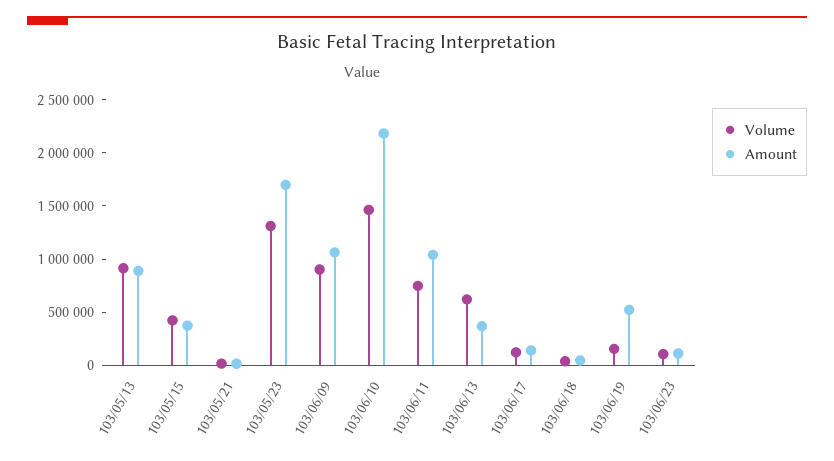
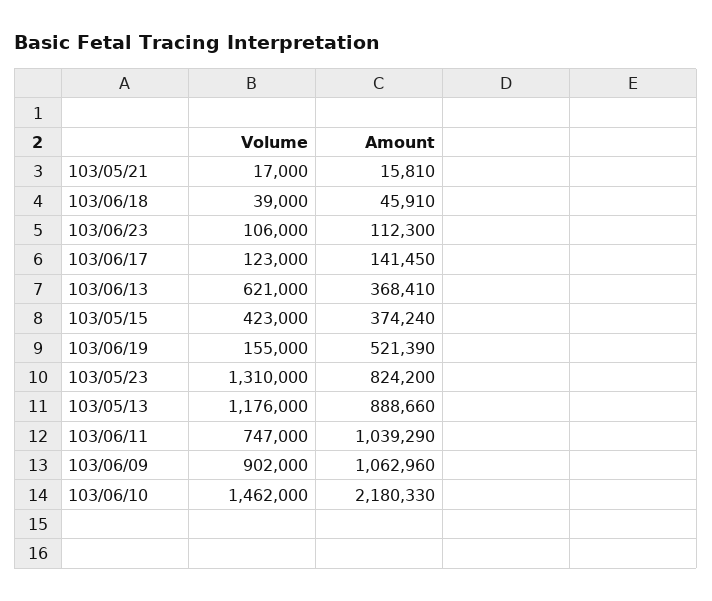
Volume, 103/05/13: 900000 -> 1176000
Amount, 103/05/23: 1700000 -> 824200

